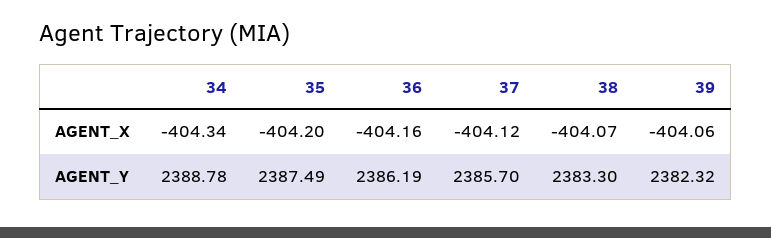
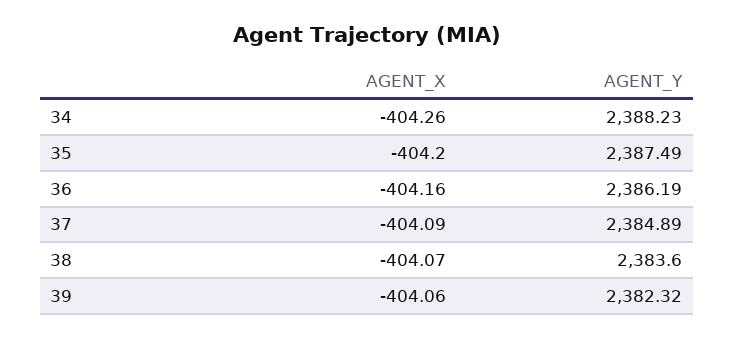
34, AGENT_X: -404.34 -> -404.26
37, AGENT_X: -404.12 -> -404.09
34, AGENT_Y: 2388.78 -> 2388.23
37, AGENT_Y: 2385.7 -> 2384.89
38, AGENT_Y: 2383.3 -> 2383.6

